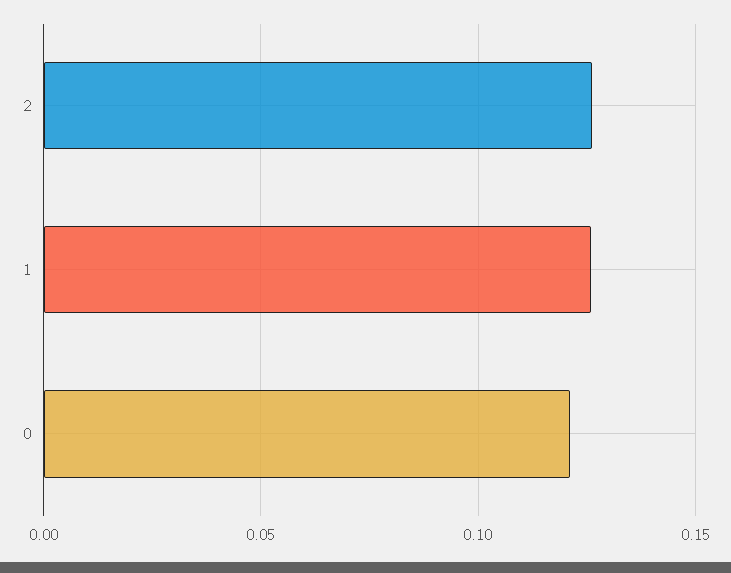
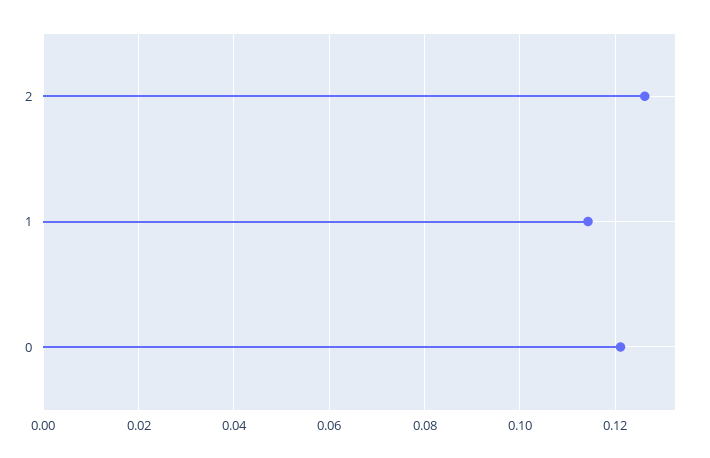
1: 0.125 -> 0.114

